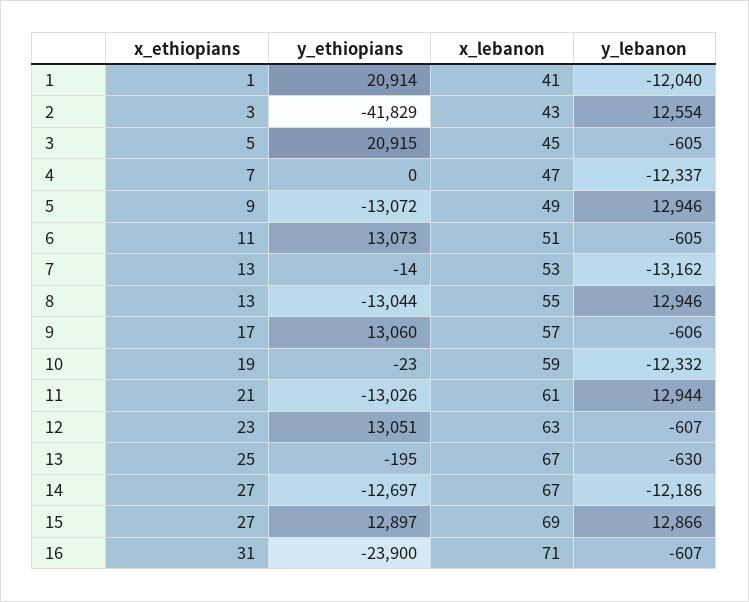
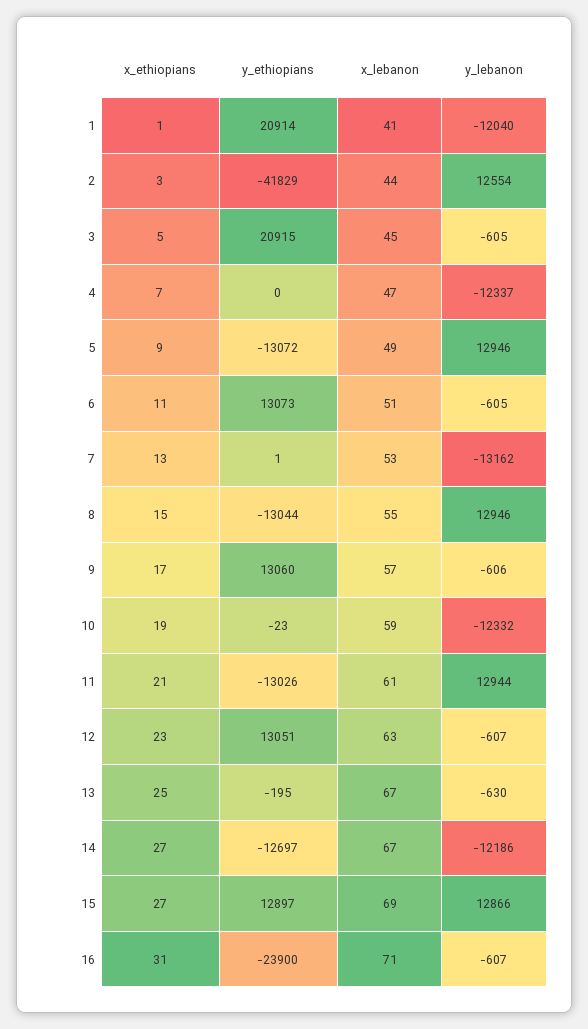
x_lebanon, 2: 43 -> 44
y_ethiopians, 7: -14 -> 1
x_ethiopians, 8: 13 -> 15

